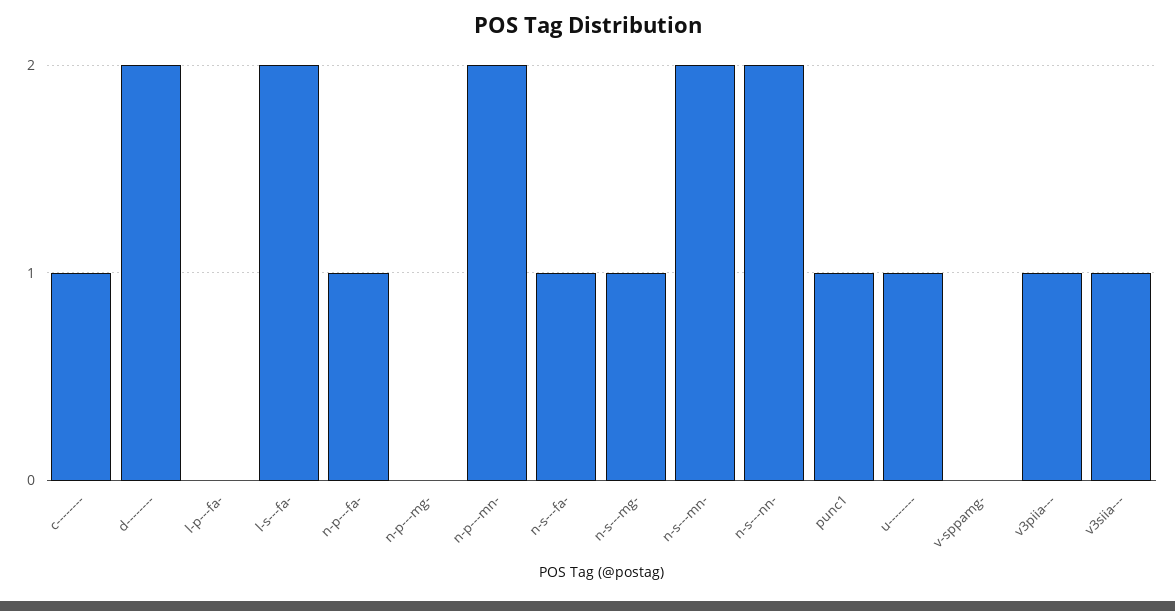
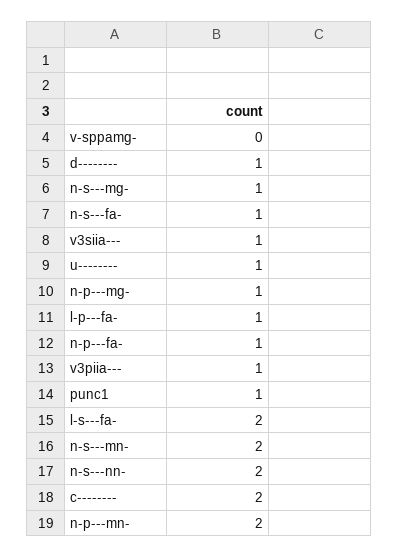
c--------: 1 -> 2
d--------: 2 -> 1
l-p---fa-: 0 -> 1
n-p---mg-: 0 -> 1

